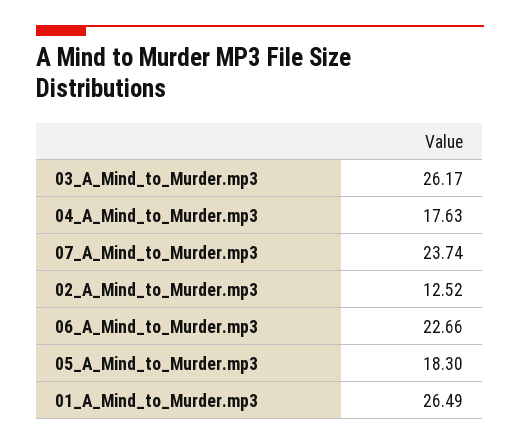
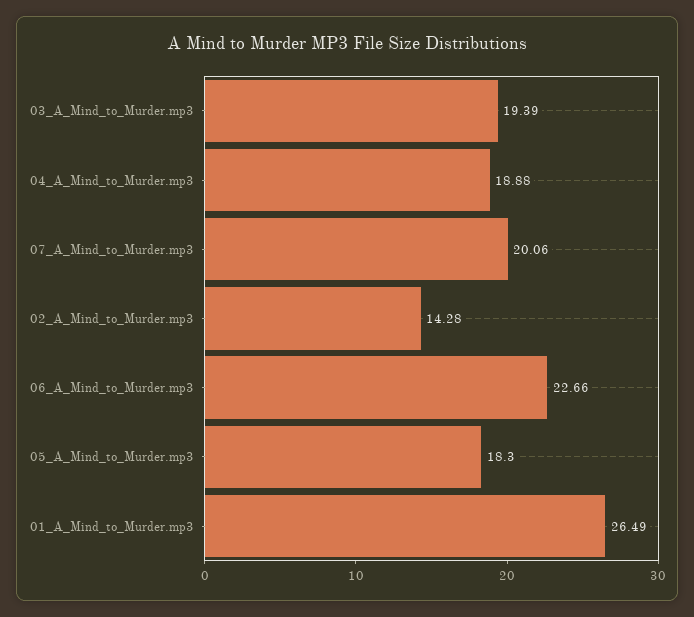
03_A_Mind_to_Murder.mp3: 26.17 -> 19.39
04_A_Mind_to_Murder.mp3: 17.63 -> 18.88
07_A_Mind_to_Murder.mp3: 23.74 -> 20.06
02_A_Mind_to_Murder.mp3: 12.52 -> 14.28

